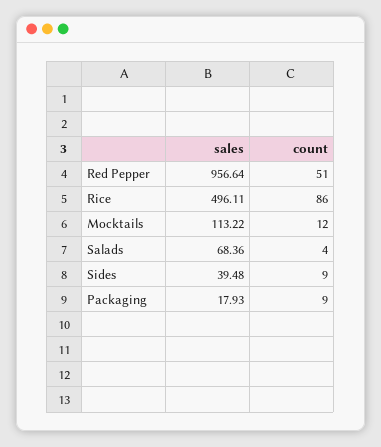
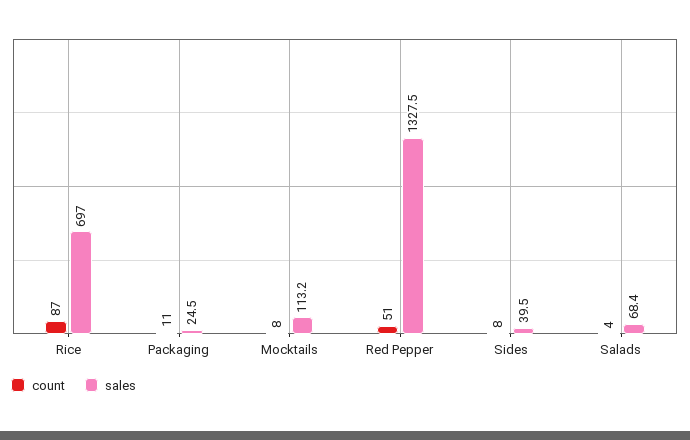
sales, Red Pepper: 956.64 -> 1327.5
sales, Rice: 496.11 -> 697
count, Rice: 86 -> 87
count, Mocktails: 12 -> 8
count, Sides: 9 -> 8
sales, Packaging: 17.93 -> 24.5
count, Packaging: 9 -> 11

